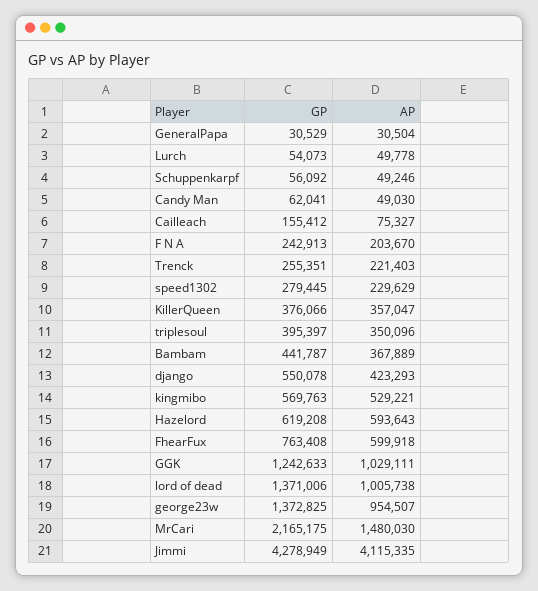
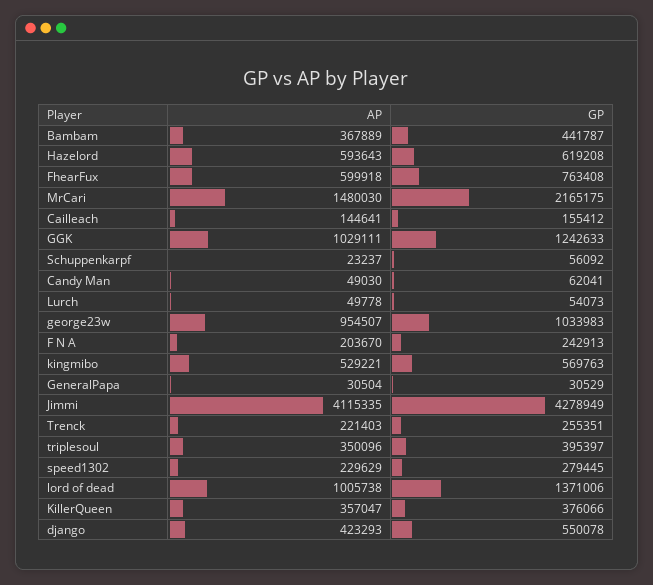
AP, Schuppenkarpf: 49246 -> 23237
AP, Cailleach: 75327 -> 144641
GP, george23w: 1372825 -> 1033983

